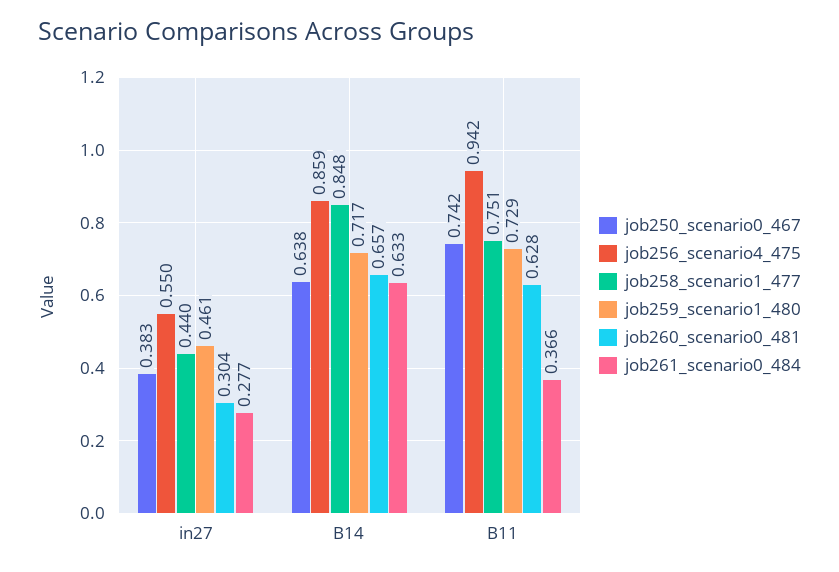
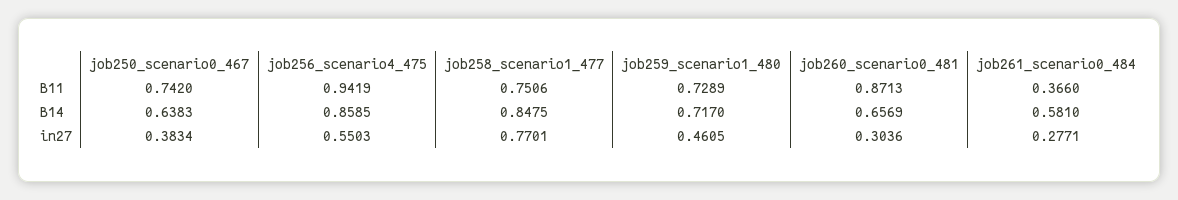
job258_scenario1_477, in27: 0.44 -> 0.7701
job261_scenario0_484, B14: 0.633 -> 0.581
job260_scenario0_481, B11: 0.628 -> 0.8713

